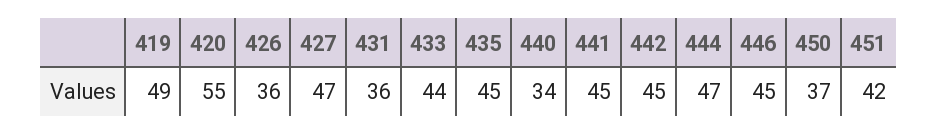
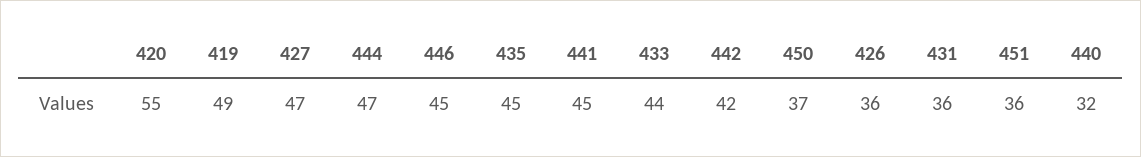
440: 34 -> 32
442: 45 -> 42
451: 42 -> 36

